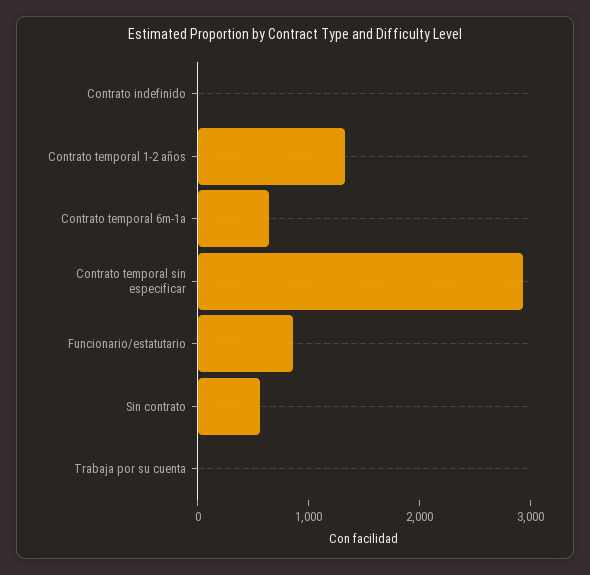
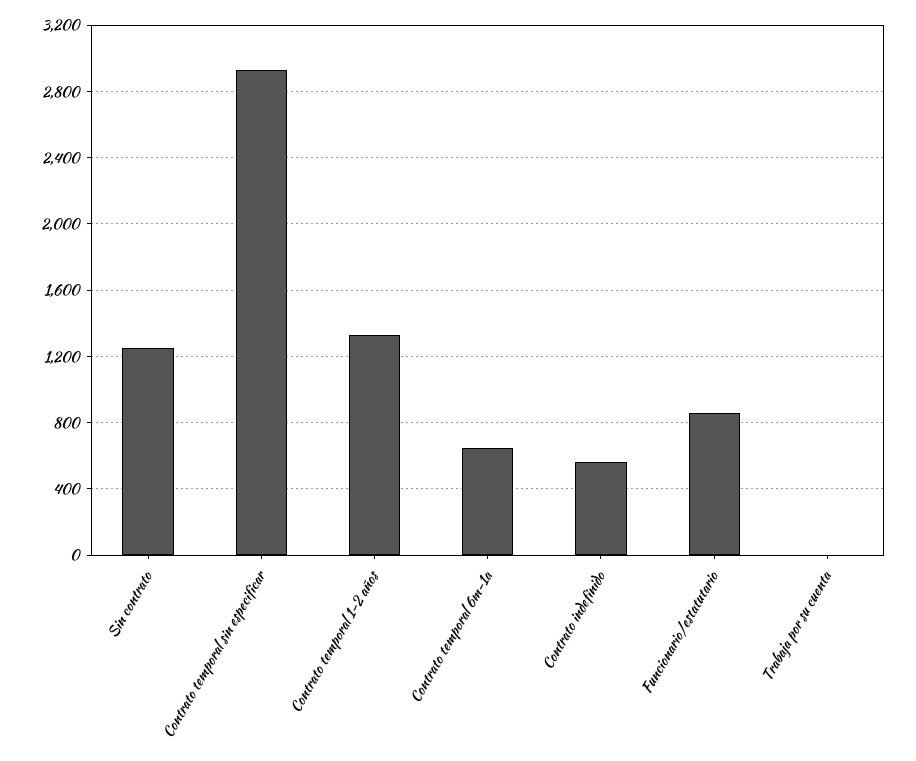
Contrato indefinido: 0 -> 550
Sin contrato: 600 -> 1250

